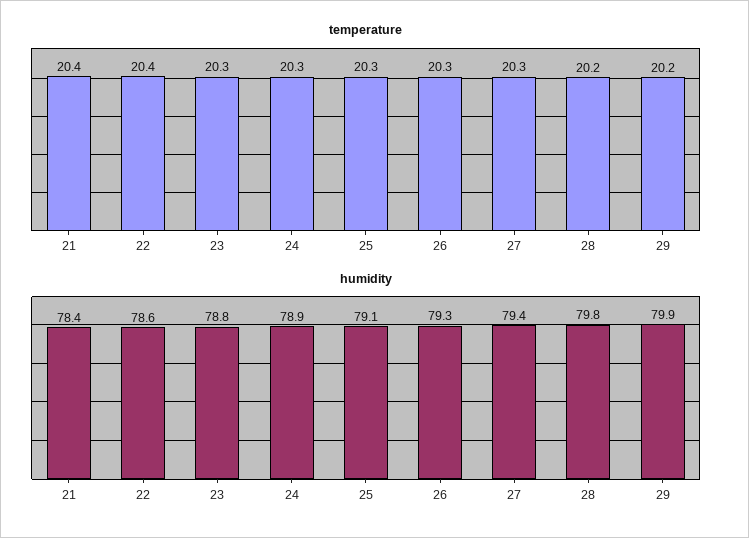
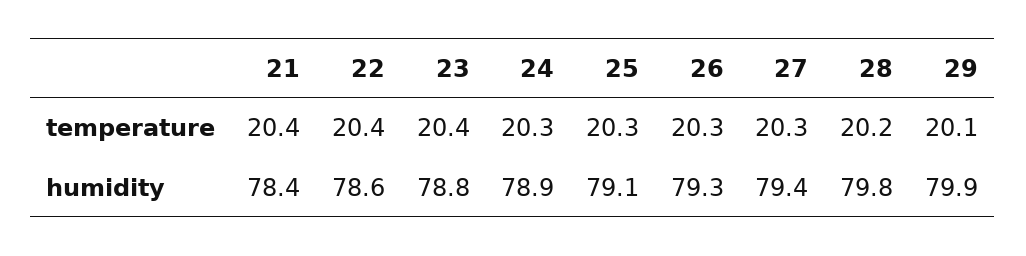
temperature, 23: 20.3 -> 20.4
temperature, 29: 20.2 -> 20.1

